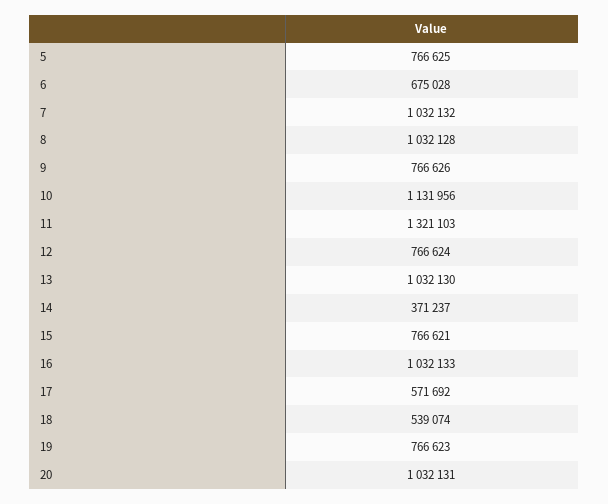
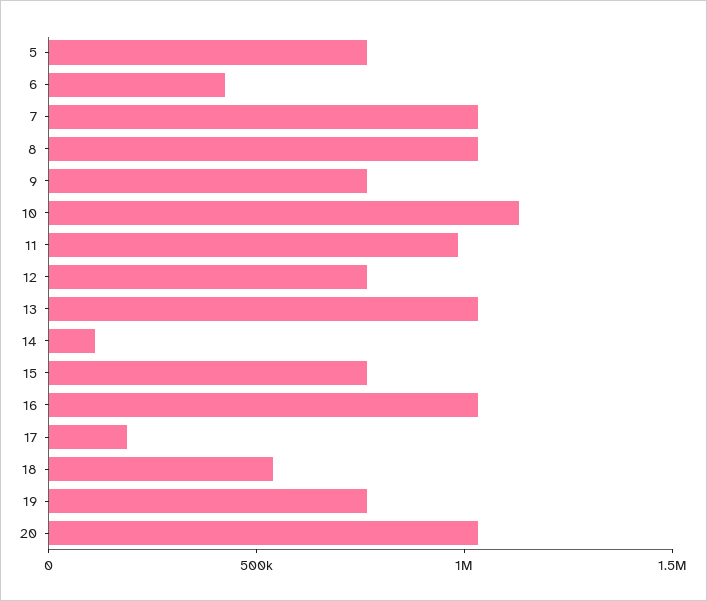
6: 675028 -> 400000
11: 1321103 -> 1000000
14: 371237 -> 100000
17: 571692 -> 200000

